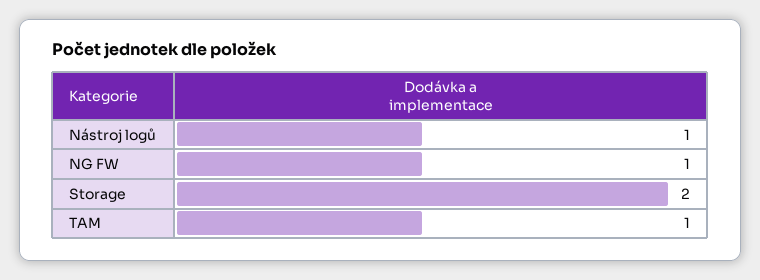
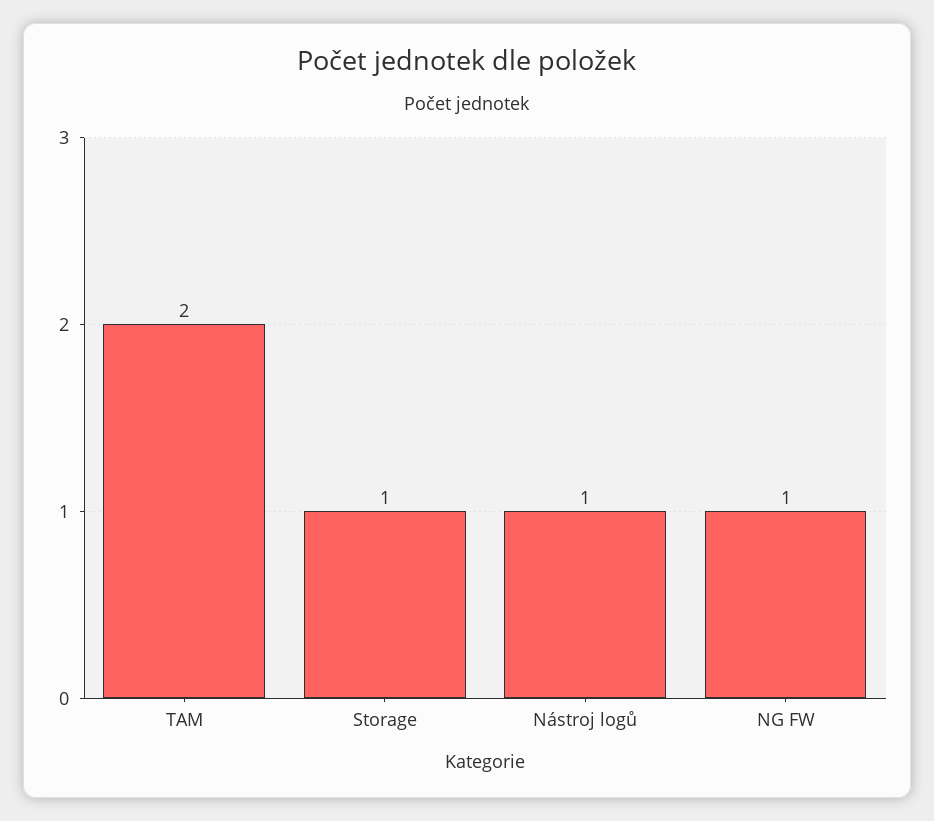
Storage: 2 -> 1
TAM: 1 -> 2

